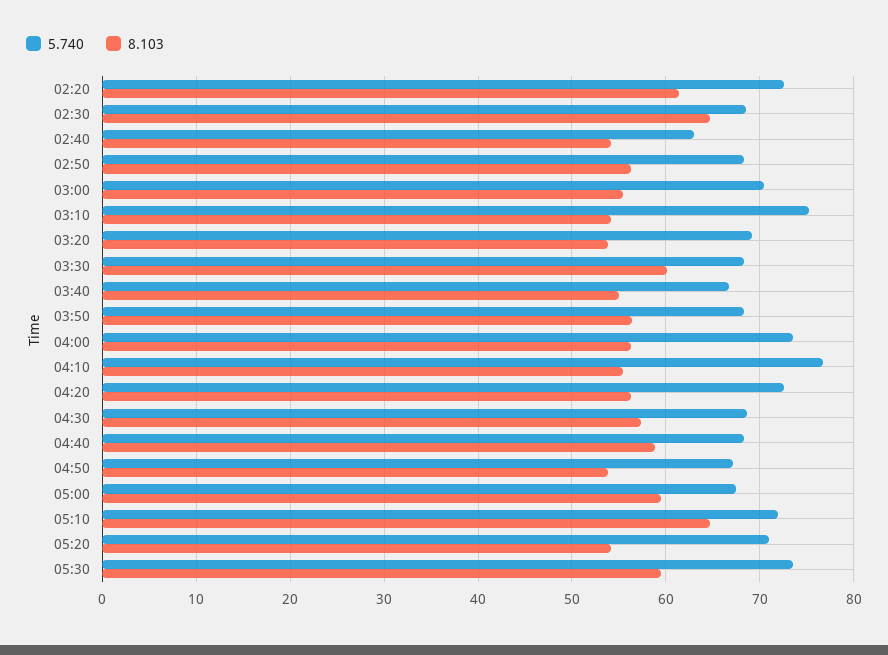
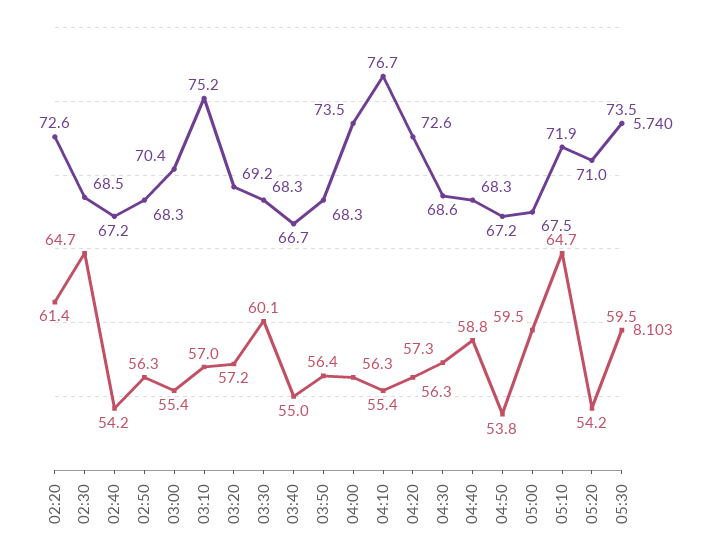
5.740, 02:40: 63 -> 67.2
8.103, 03:10: 54 -> 57
8.103, 03:20: 54 -> 57.2

